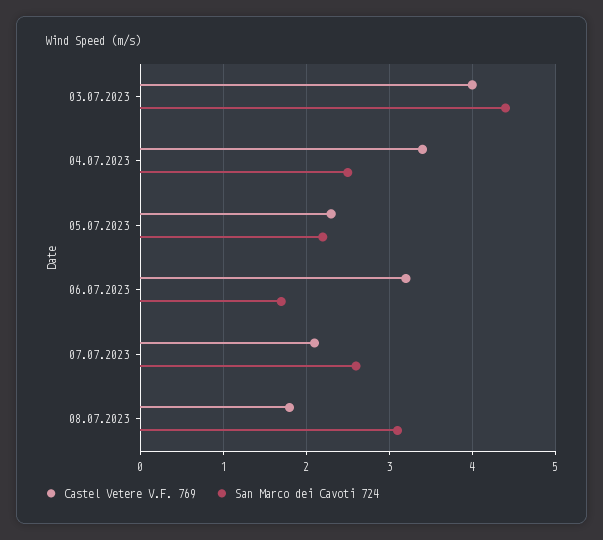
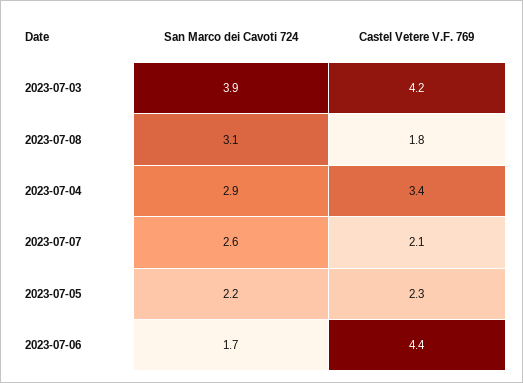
Castel Vetere V.F. 769, 03.07.2023: 4 -> 4.2
San Marco dei Cavoti 724, 03.07.2023: 4.4 -> 3.9
San Marco dei Cavoti 724, 04.07.2023: 2.5 -> 2.9
Castel Vetere V.F. 769, 06.07.2023: 3.2 -> 4.4

